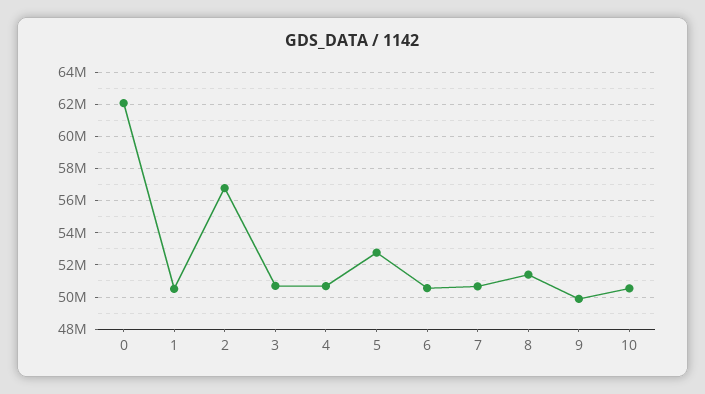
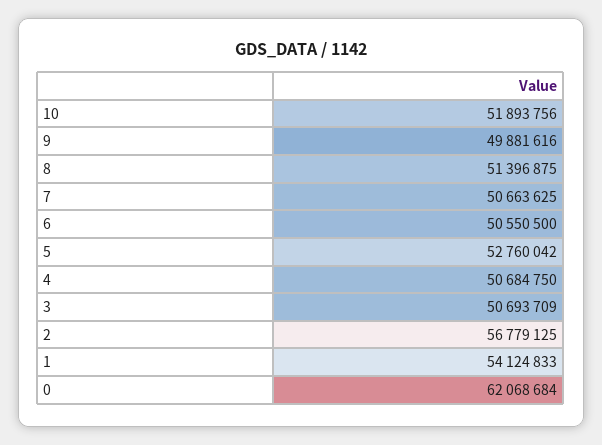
1: 50500000 -> 54124833
10: 50500000 -> 51893756

